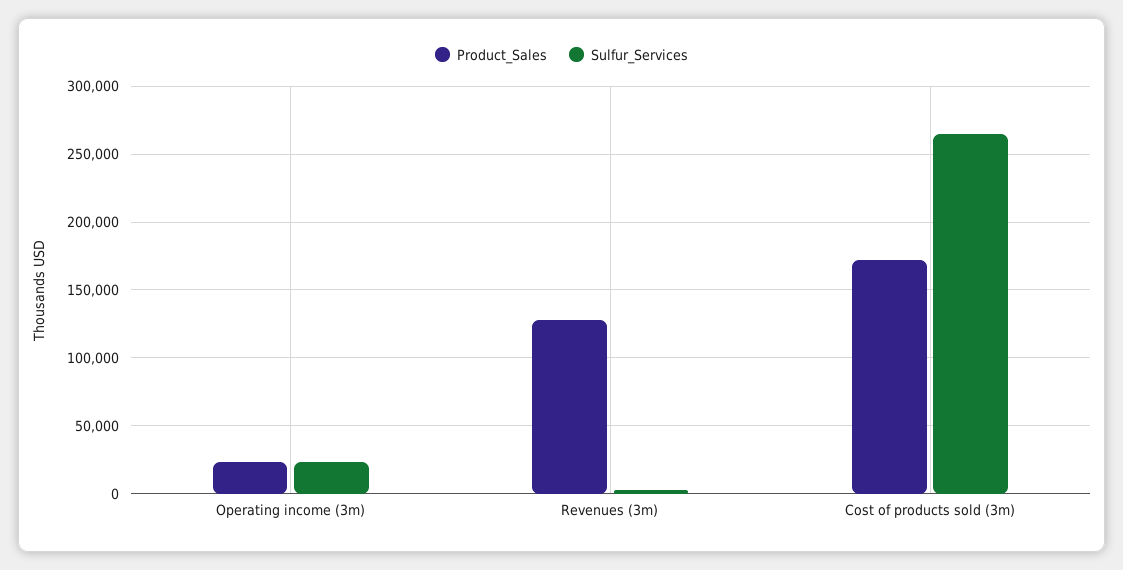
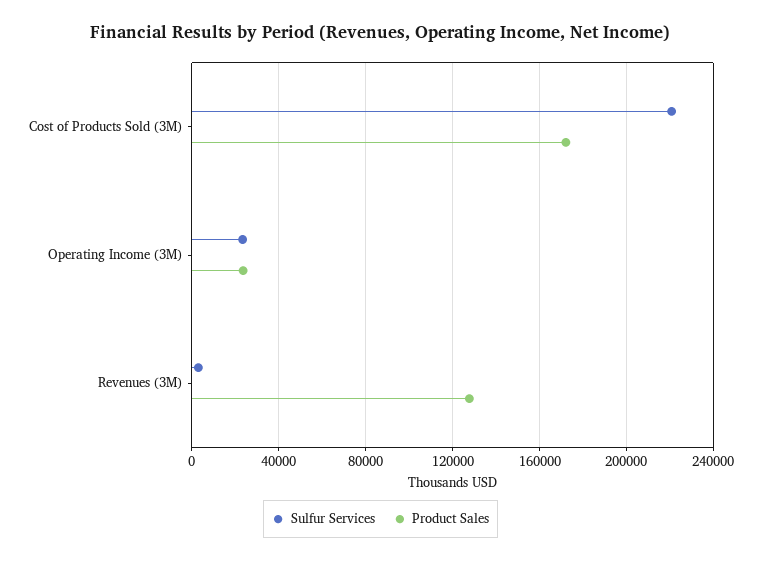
Sulfur_Services, Cost of products sold (3m): 265000 -> 220000

